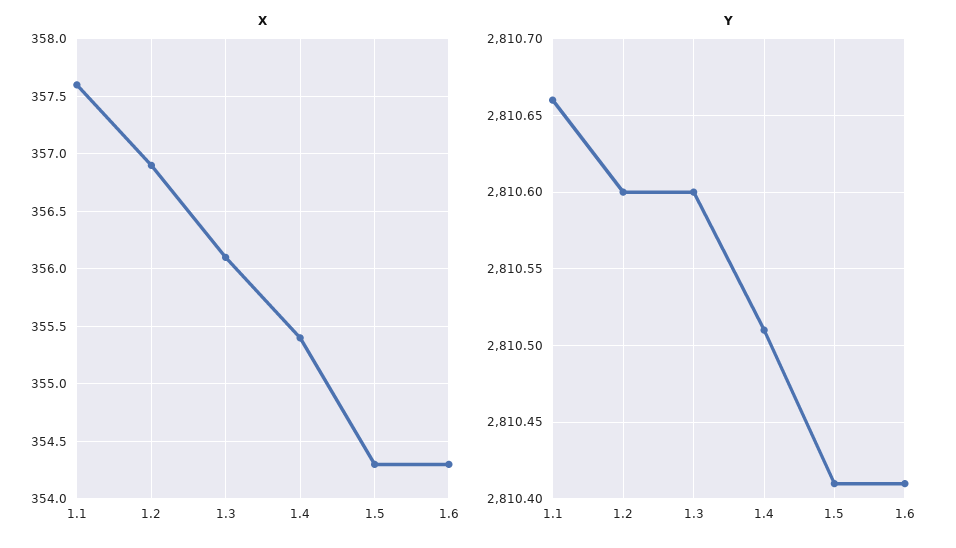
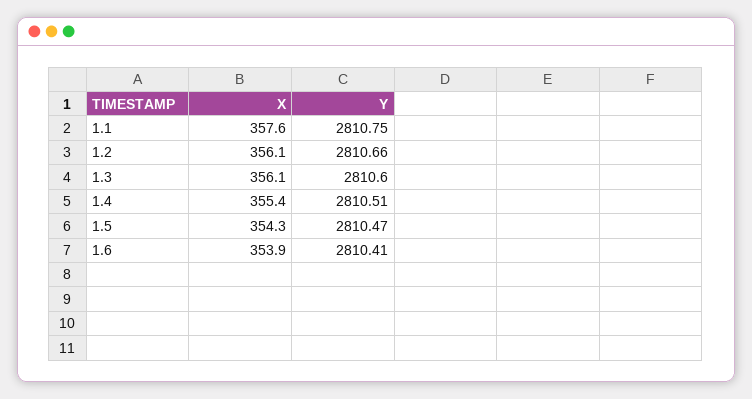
X, 1.2: 356.9 -> 356.1
X, 1.6: 354.3 -> 353.9
Y, 1.1: 2810.66 -> 2810.75
Y, 1.2: 2810.6 -> 2810.66
Y, 1.5: 2810.41 -> 2810.47

